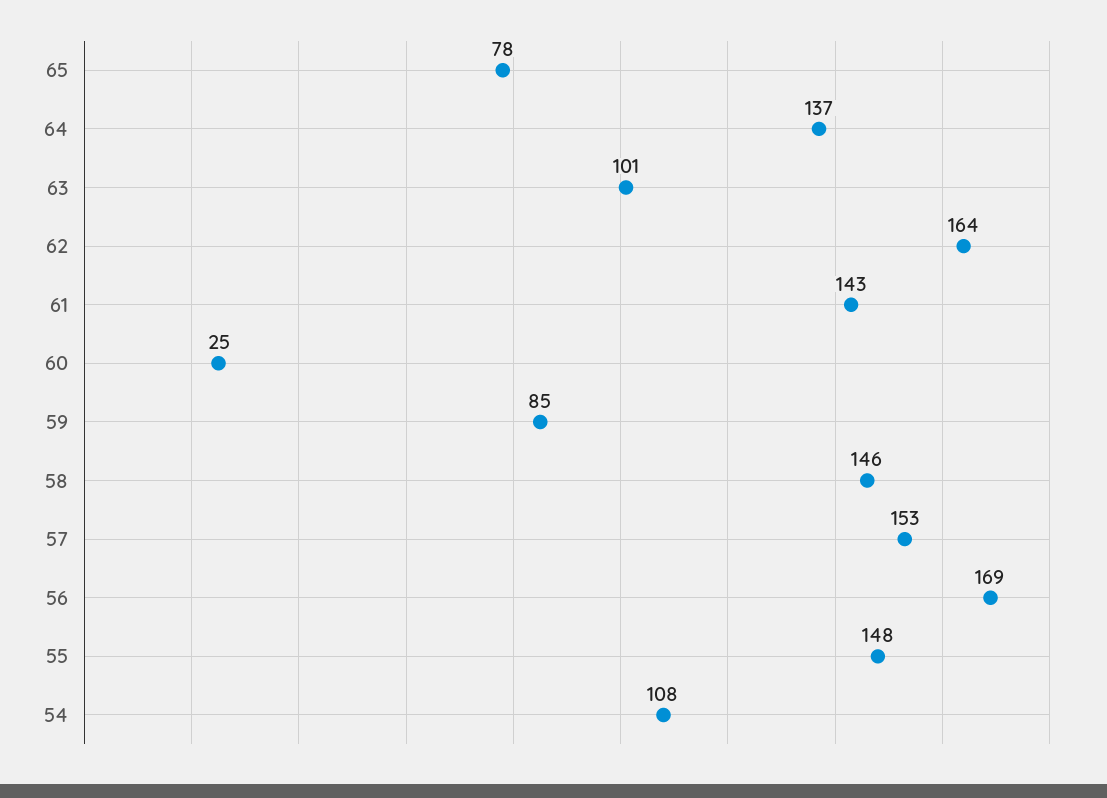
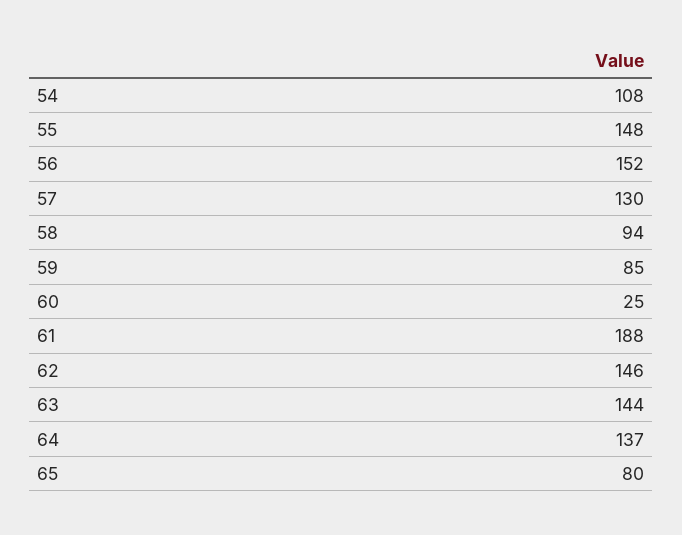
65: 78 -> 80
63: 101 -> 144
62: 164 -> 146
61: 143 -> 188
58: 146 -> 94
57: 153 -> 130
56: 169 -> 152

